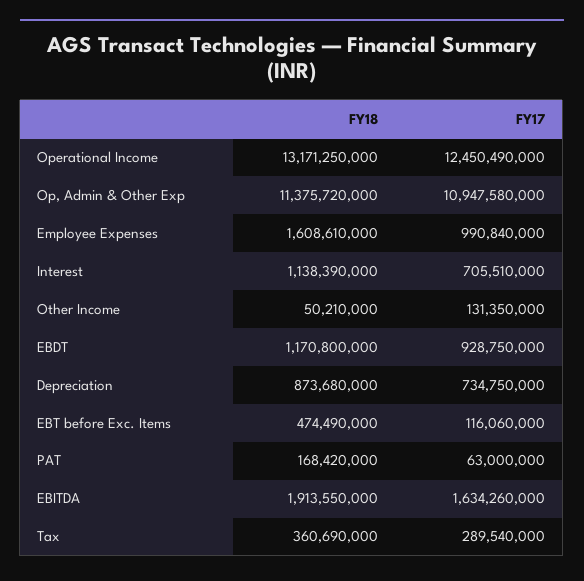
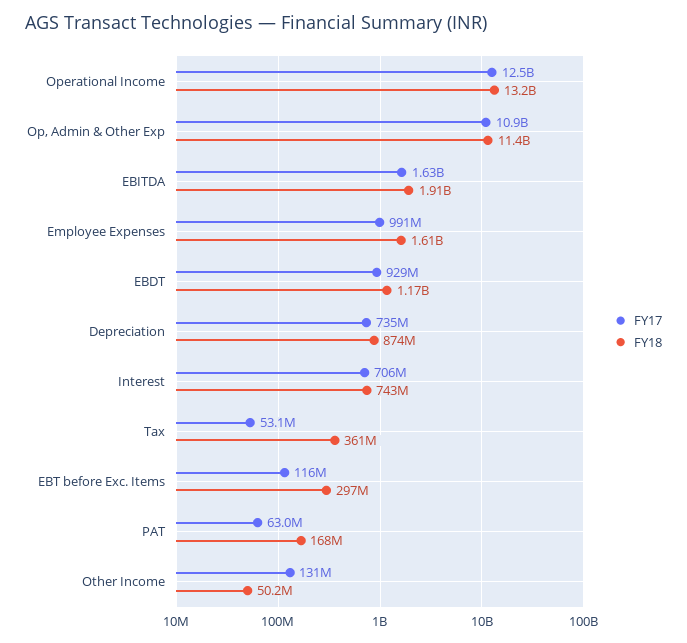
FY18, Interest: 1138390000 -> 743000000
FY18, EBT before Exc. Items: 474490000 -> 297000000
FY17, Tax: 289540000 -> 53100000

